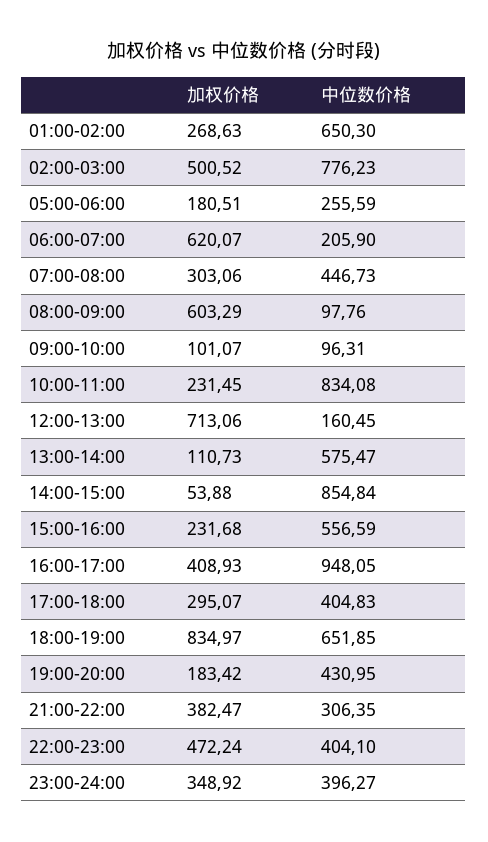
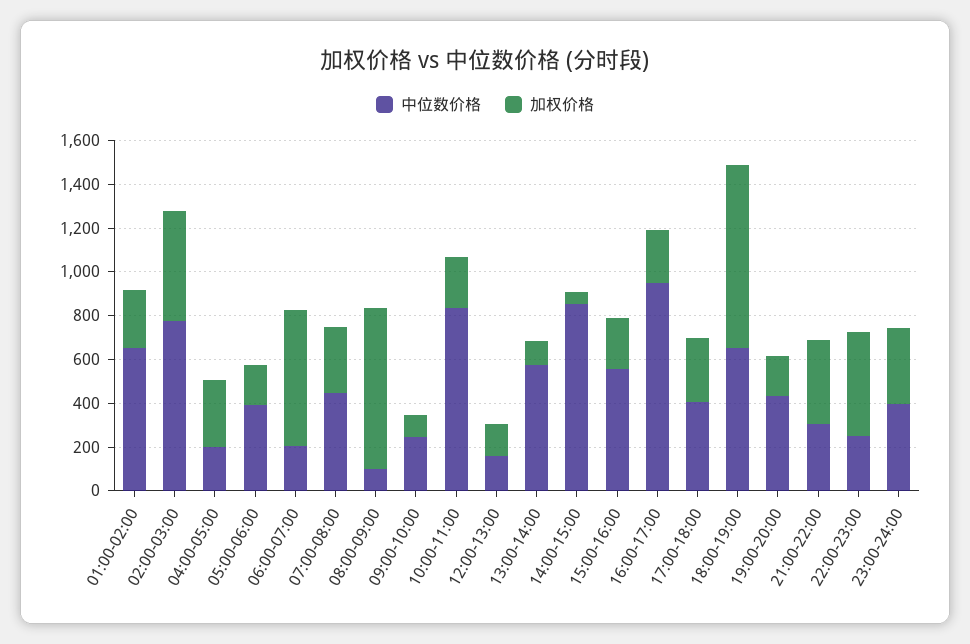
中位数价格, 05:00-06:00: 255.59 -> 400
加权价格, 08:00-09:00: 603.29 -> 750
中位数价格, 09:00-10:00: 96.31 -> 250
加权价格, 12:00-13:00: 713.06 -> 150
加权价格, 16:00-17:00: 408.93 -> 250
中位数价格, 22:00-23:00: 404.1 -> 250
中位数价格, 04:00-05:00: none -> 200
加权价格, 04:00-05:00: none -> 300

